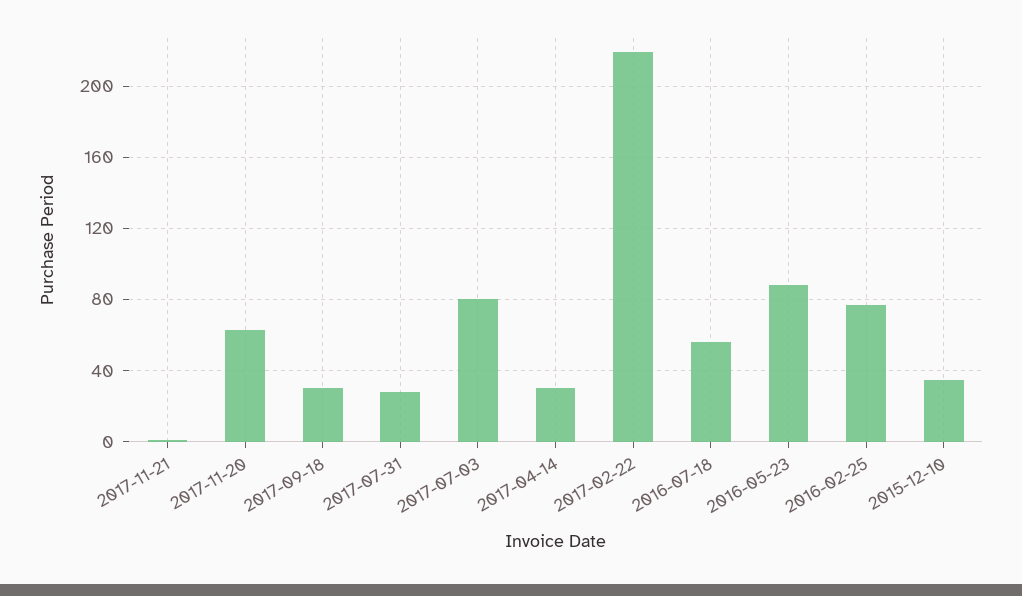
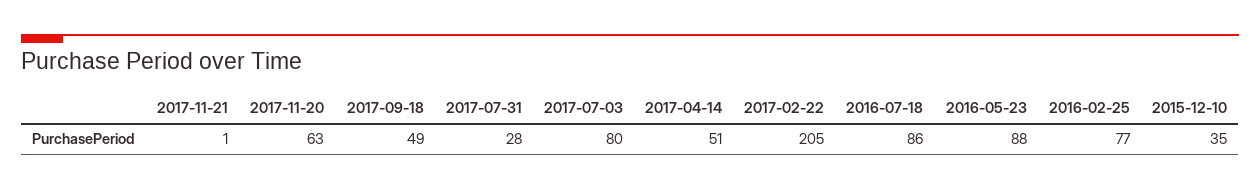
2017-09-18: 30 -> 49
2017-04-14: 30 -> 51
2017-02-22: 220 -> 205
2016-07-18: 55 -> 86

